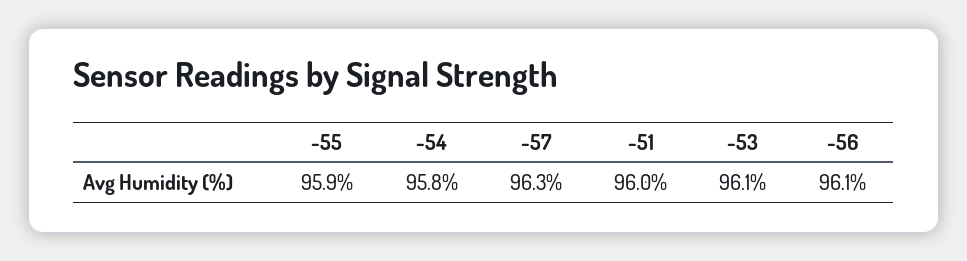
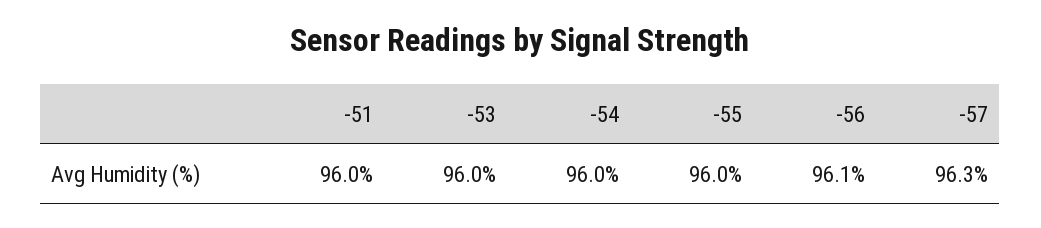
-55: 95.9 -> 96
-54: 95.8 -> 96
-53: 96.1 -> 96

